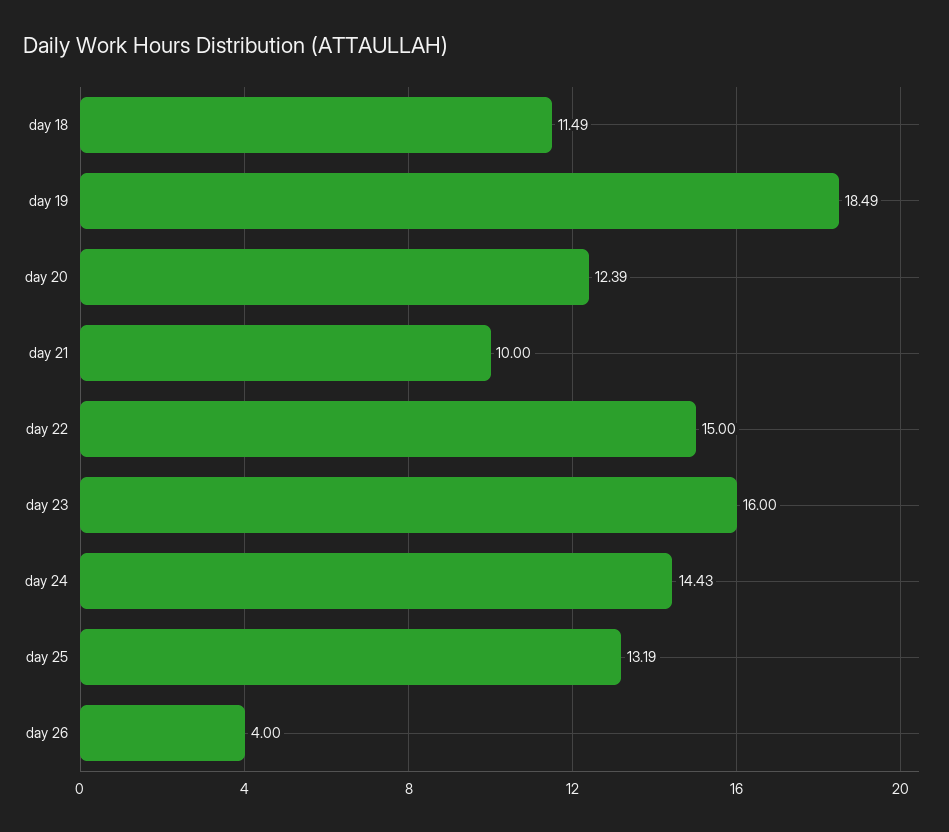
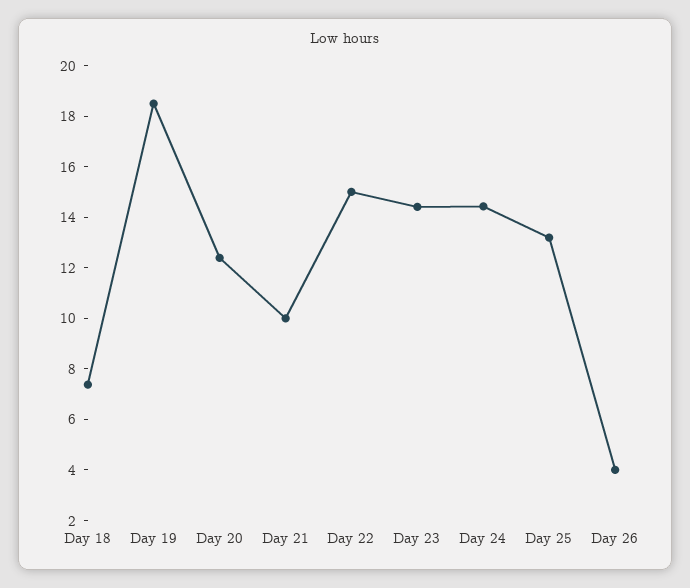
day 18: 11.49 -> 7.5
day 23: 16 -> 14.5

